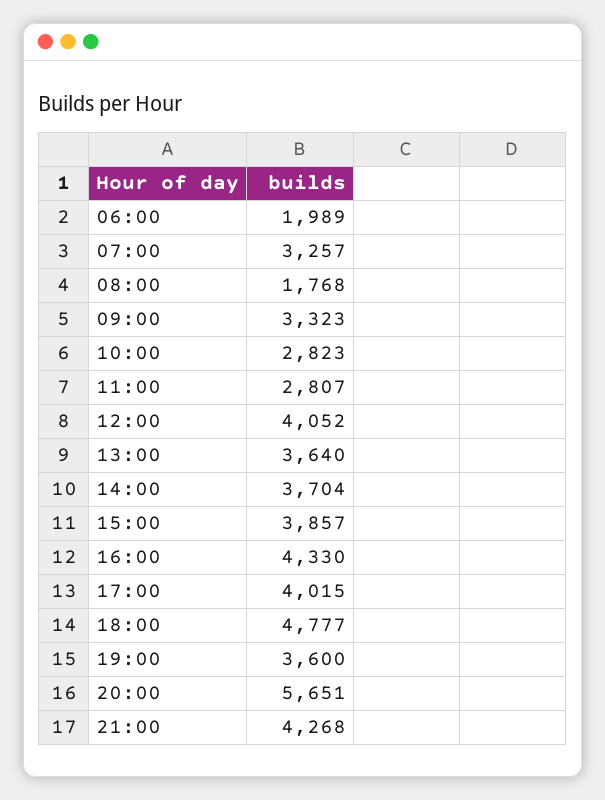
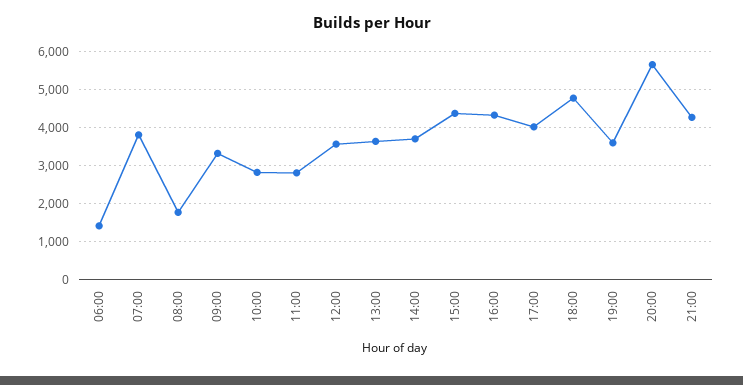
06:00: 1989 -> 1400
07:00: 3257 -> 3800
12:00: 4052 -> 3600
15:00: 3857 -> 4400

